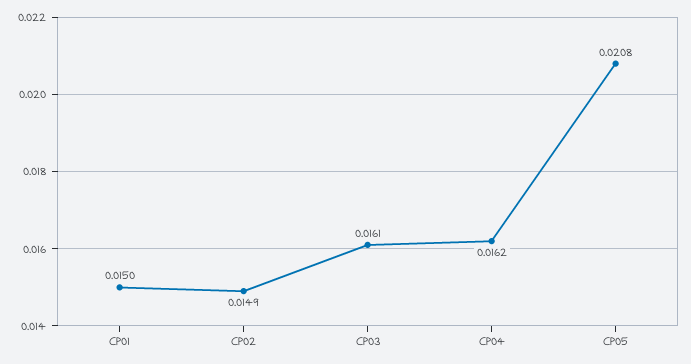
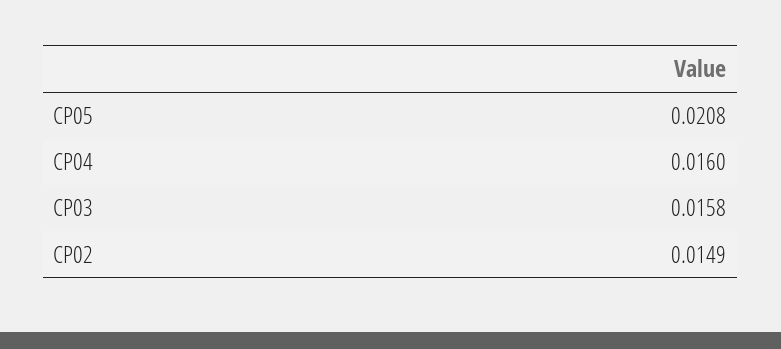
CP01: 0.015 -> none
CP03: 0.0161 -> 0.0158
CP04: 0.0162 -> 0.016

